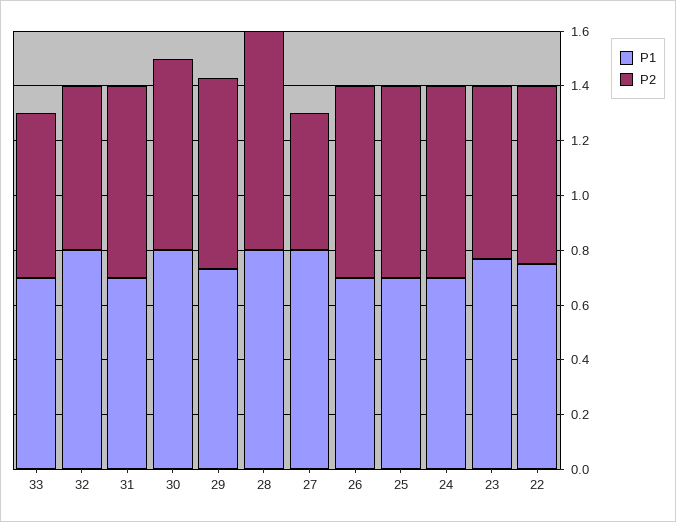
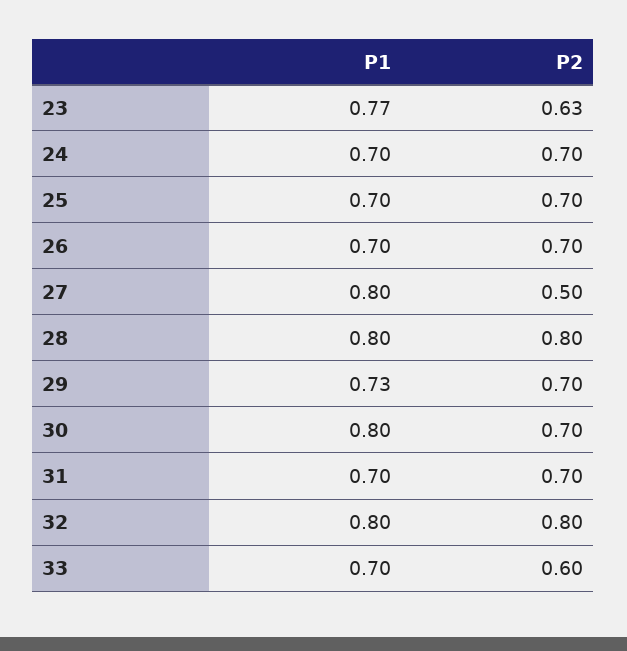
P2, 32: 0.6 -> 0.8
P1, 22: 0.75 -> none
P2, 22: 0.65 -> none

